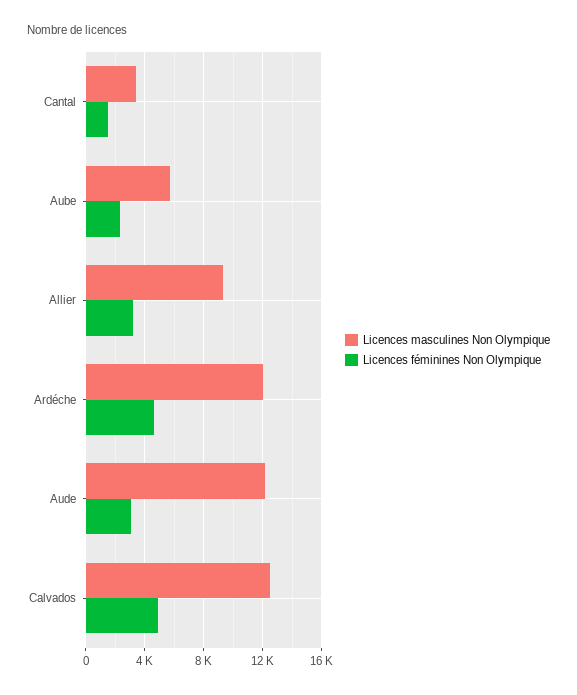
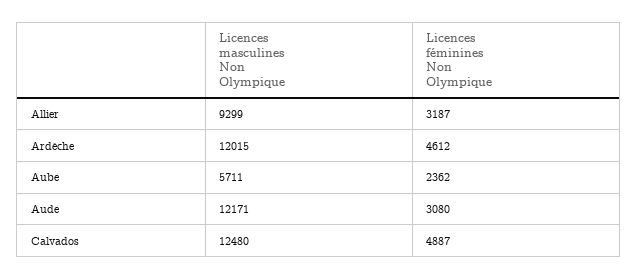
Licences masculines Non Olympique, Cantal: 3500 -> none
Licences féminines Non Olympique, Cantal: 1500 -> none

